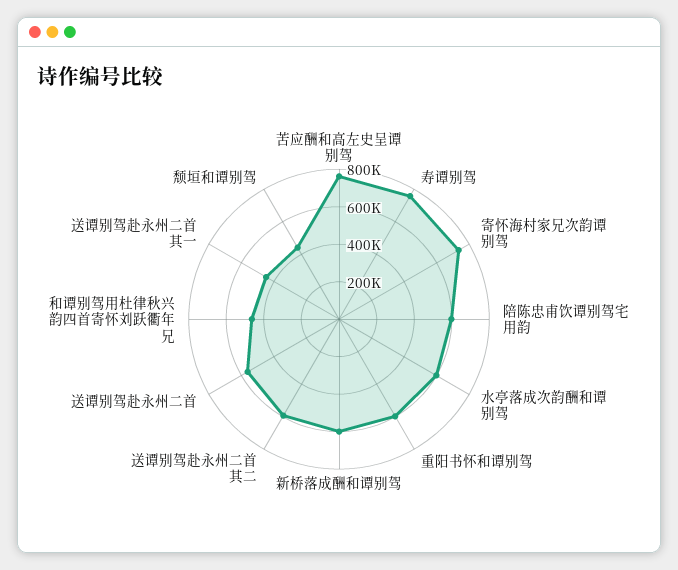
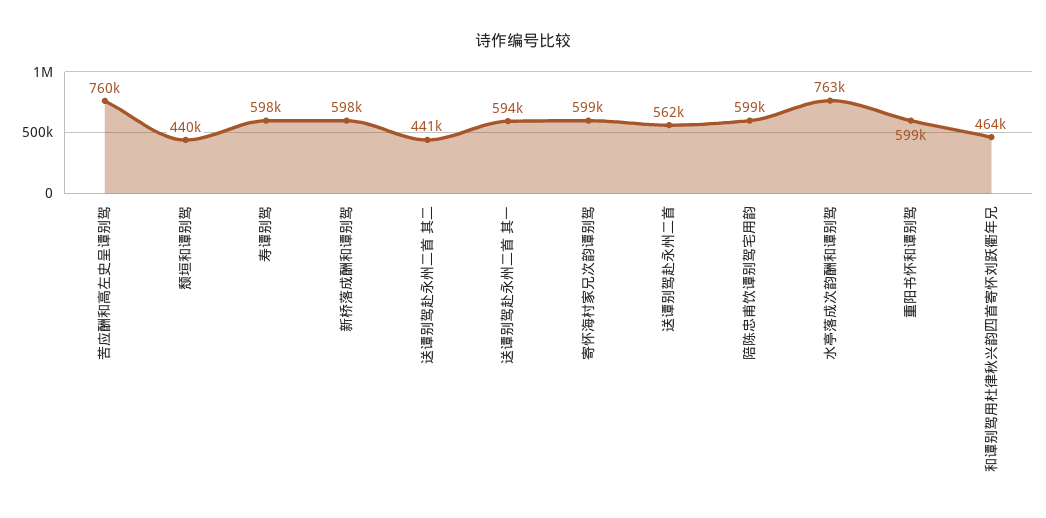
寿谭别驾: 750000 -> 598000
寄怀海村家兄次韵谭别驾: 750000 -> 599000
水亭落成次韵酬和谭别驾: 600000 -> 763000
送谭别驾赴永州二首 其二: 600000 -> 441000
送谭别驾赴永州二首 其一: 450000 -> 594000

